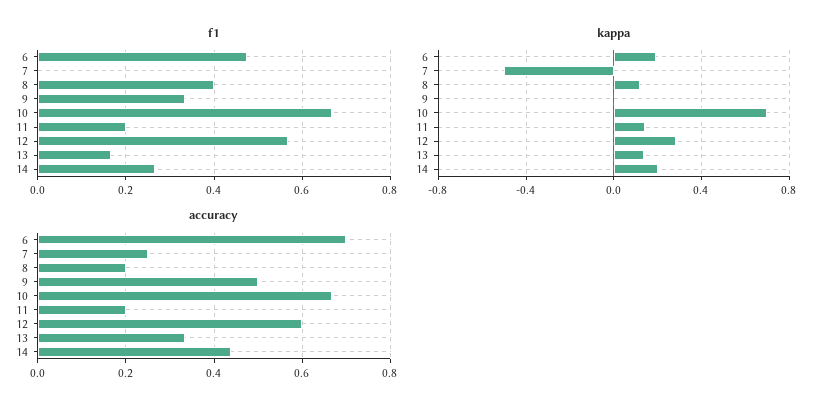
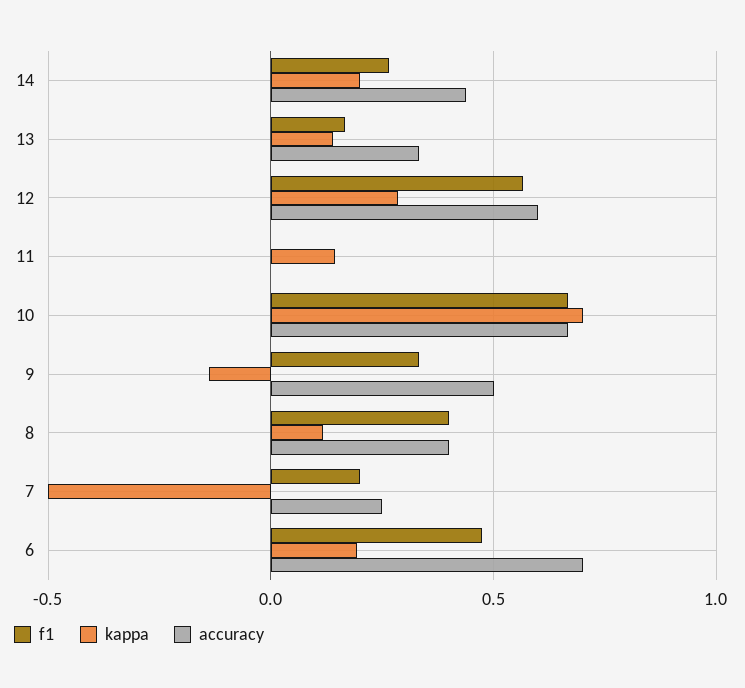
f1, 7: 0 -> 0.2
f1, 11: 0.2 -> 0
kappa, 9: 0 -> -0.15
accuracy, 8: 0.2 -> 0.4
accuracy, 11: 0.2 -> 0

